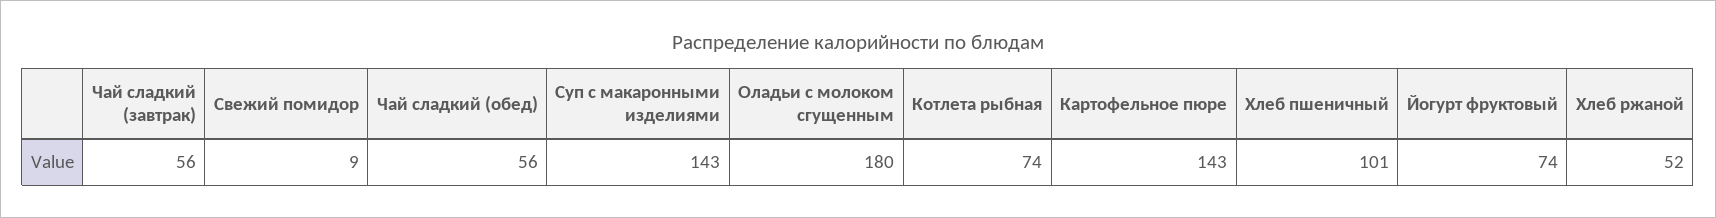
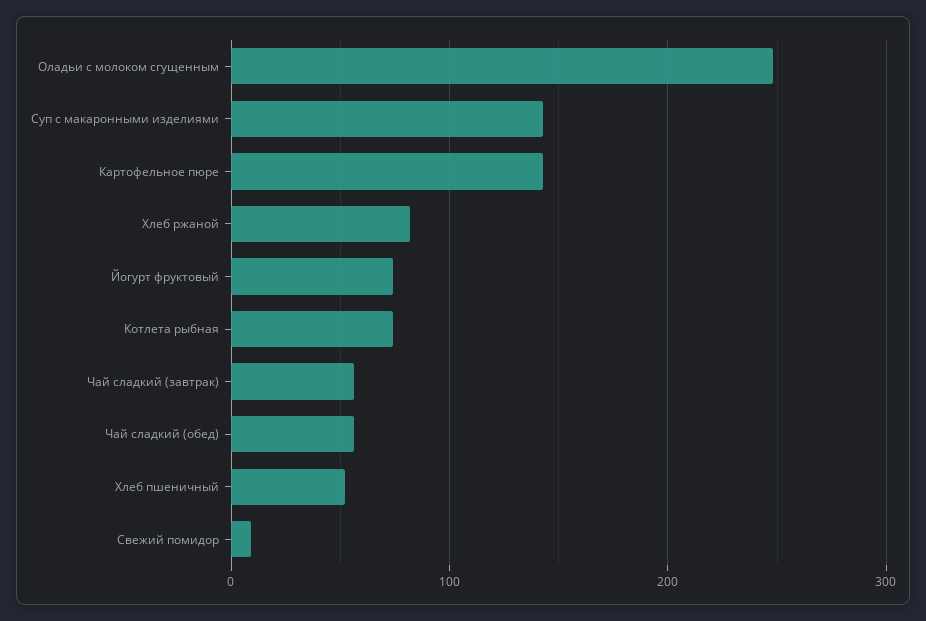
Оладьи с молоком сгущенным: 180 -> 250
Хлеб пшеничный: 101 -> 50
Хлеб ржаной: 52 -> 80

